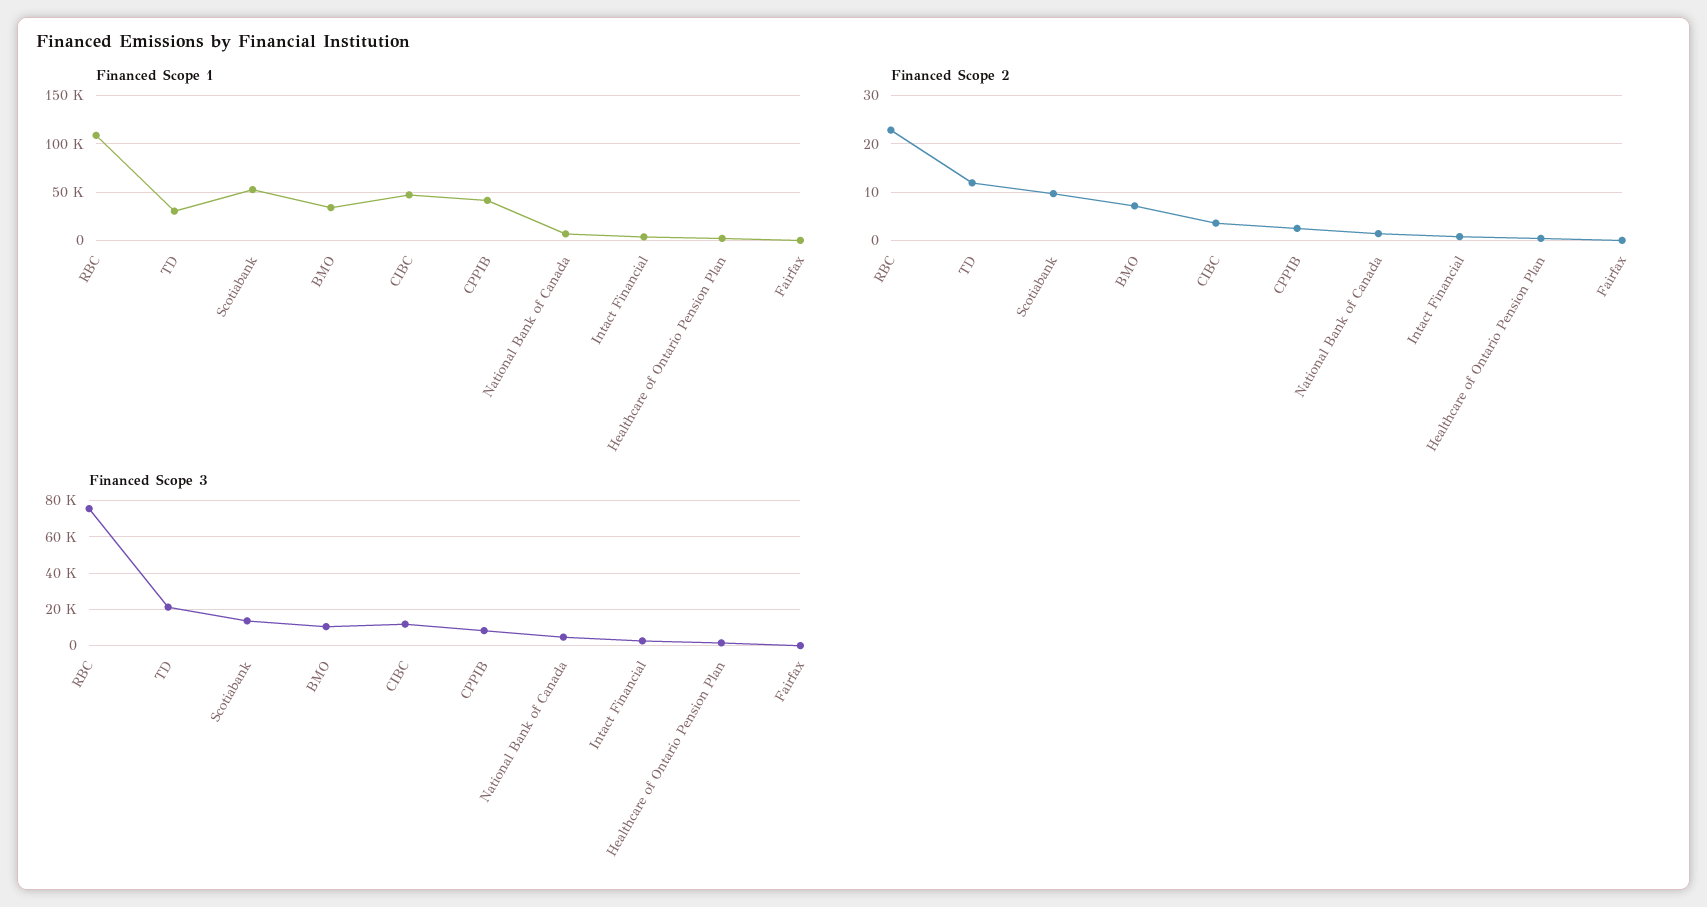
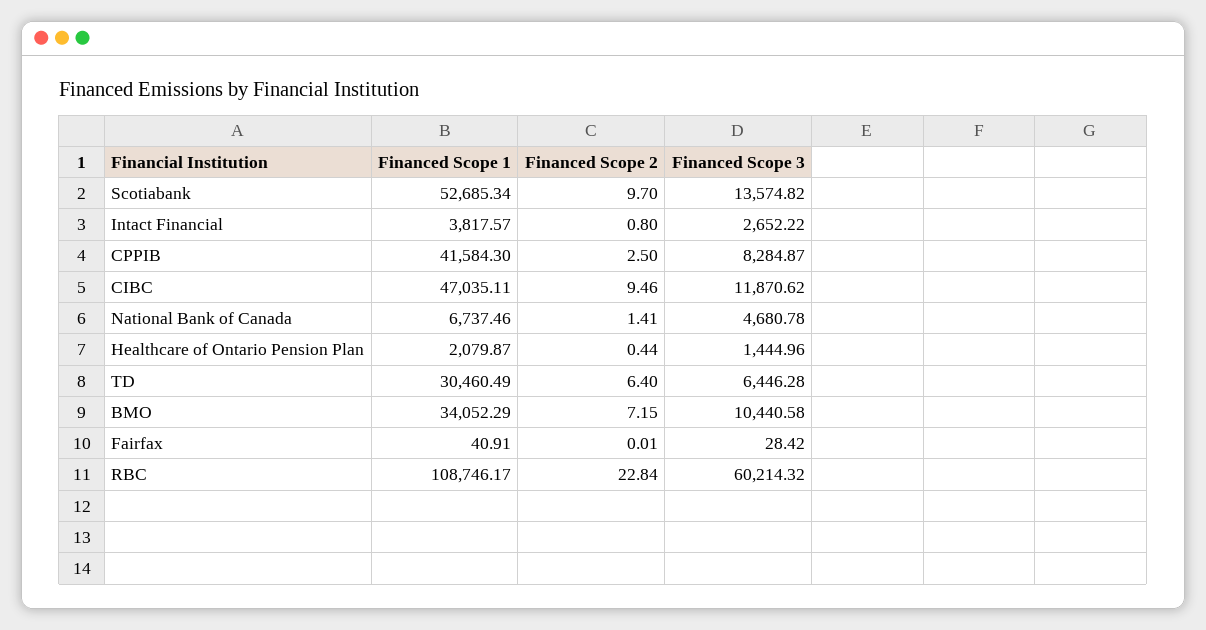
Financed Scope 2, TD: 12 -> 6.4
Financed Scope 2, CIBC: 4 -> 9.46
Financed Scope 3, RBC: 75000 -> 60214.32
Financed Scope 3, TD: 20000 -> 6446.28

